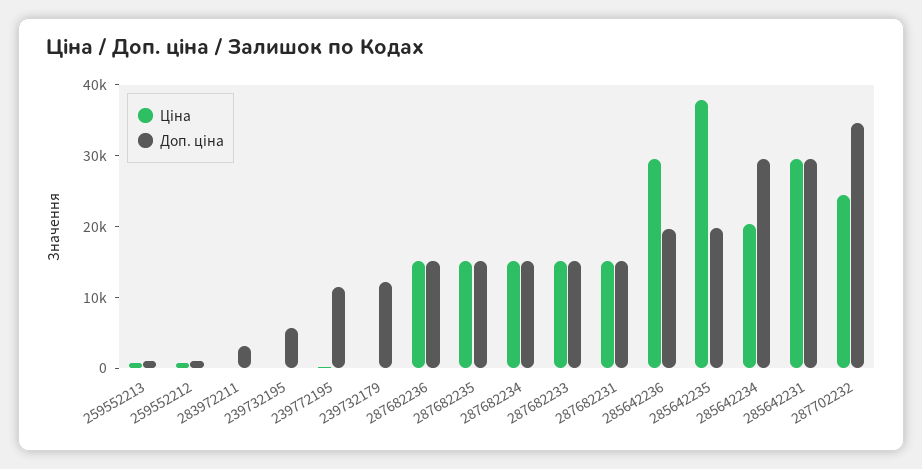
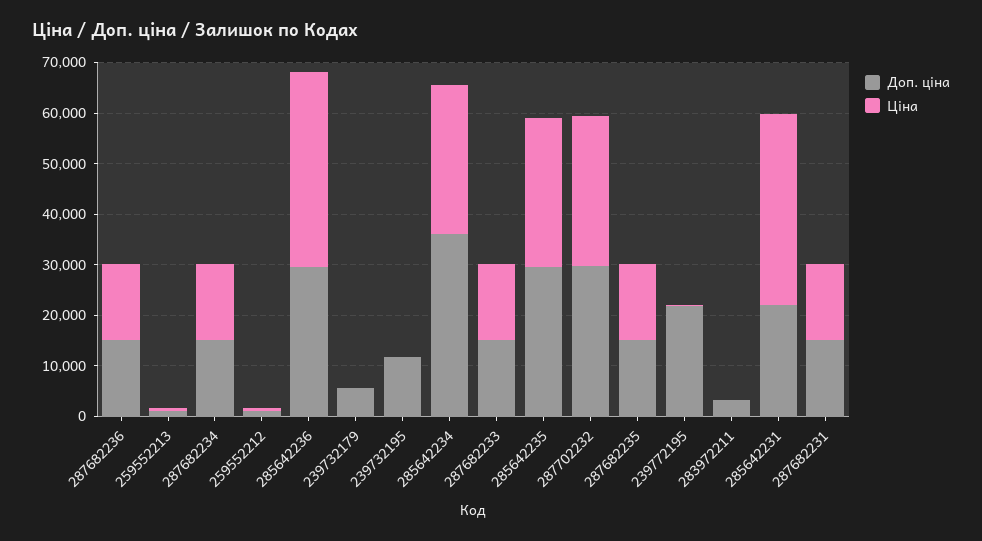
Доп. ціна, 239732195: 6000 -> 12000
Доп. ціна, 239772195: 12000 -> 22000
Доп. ціна, 239732179: 12000 -> 6000
Ціна, 285642236: 30000 -> 38000
Доп. ціна, 285642236: 20000 -> 30000
Ціна, 285642235: 38000 -> 30000
Доп. ціна, 285642235: 20000 -> 30000
Ціна, 285642234: 20000 -> 30000
Доп. ціна, 285642234: 30000 -> 36000
Ціна, 285642231: 30000 -> 38000
Доп. ціна, 285642231: 30000 -> 22000
Ціна, 287702232: 24000 -> 30000
Доп. ціна, 287702232: 34000 -> 30000

